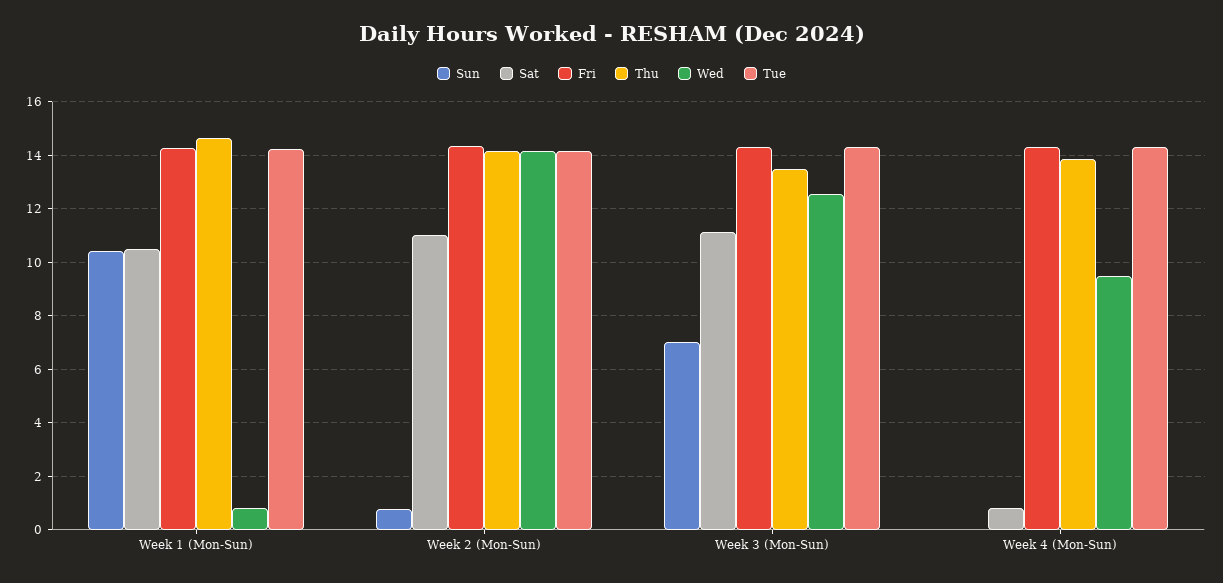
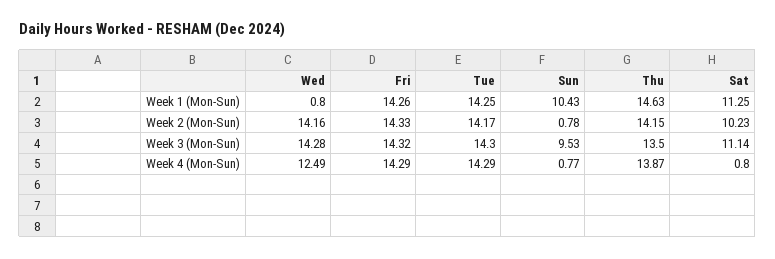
Sat, Week 1 (Mon-Sun): 10.5 -> 11.25
Sat, Week 2 (Mon-Sun): 11 -> 10.23
Sun, Week 3 (Mon-Sun): 7 -> 9.53
Wed, Week 3 (Mon-Sun): 12.5 -> 14.28
Sun, Week 4 (Mon-Sun): 0 -> 0.77
Wed, Week 4 (Mon-Sun): 9.5 -> 12.49

